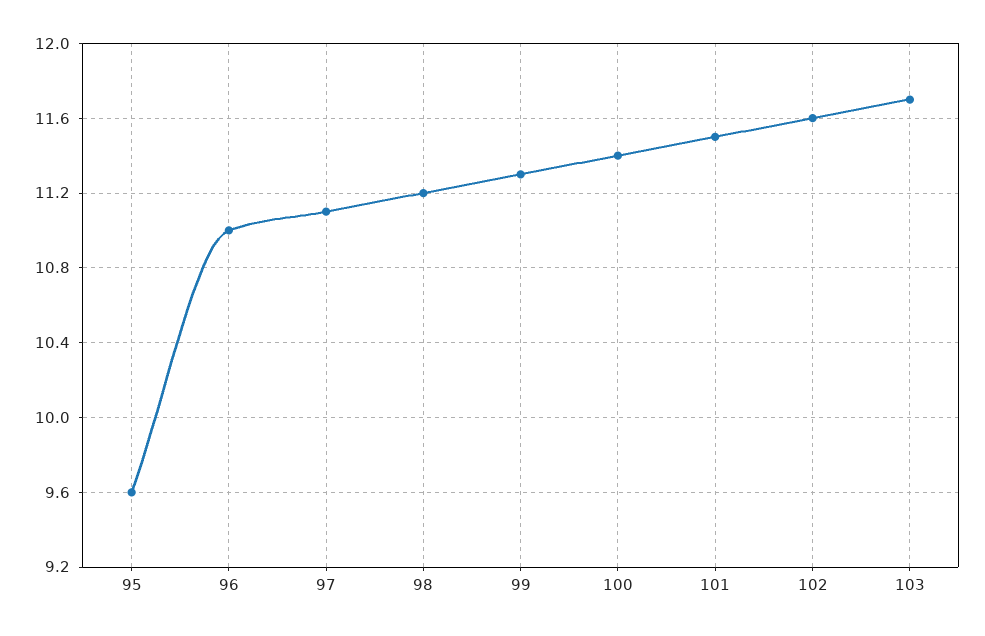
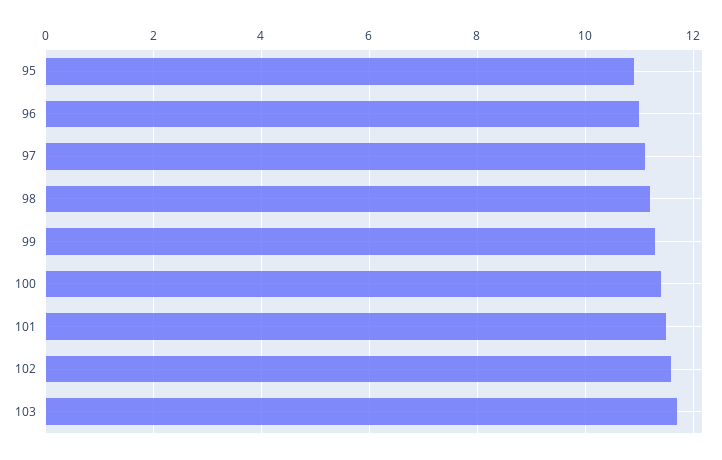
95: 9.6 -> 11

